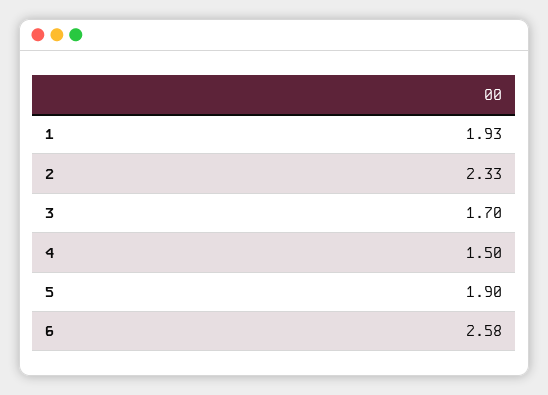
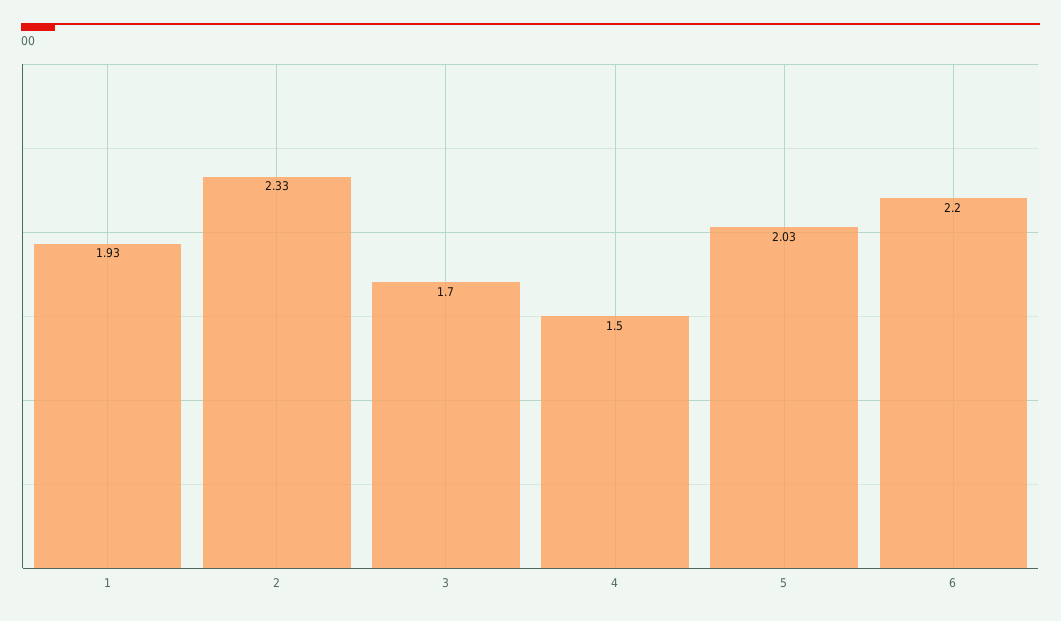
5: 1.9 -> 2.03
6: 2.58 -> 2.2

